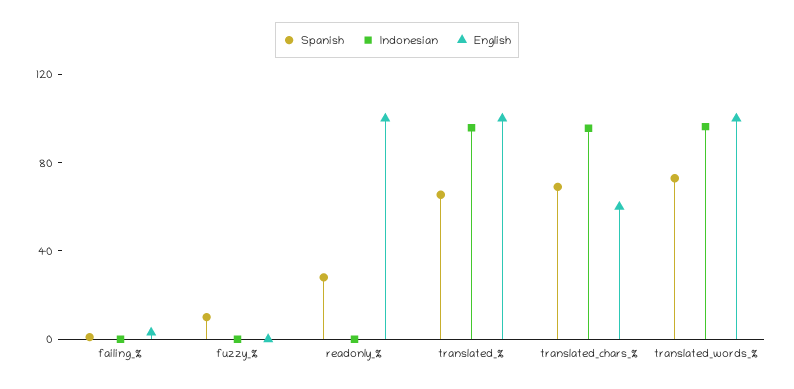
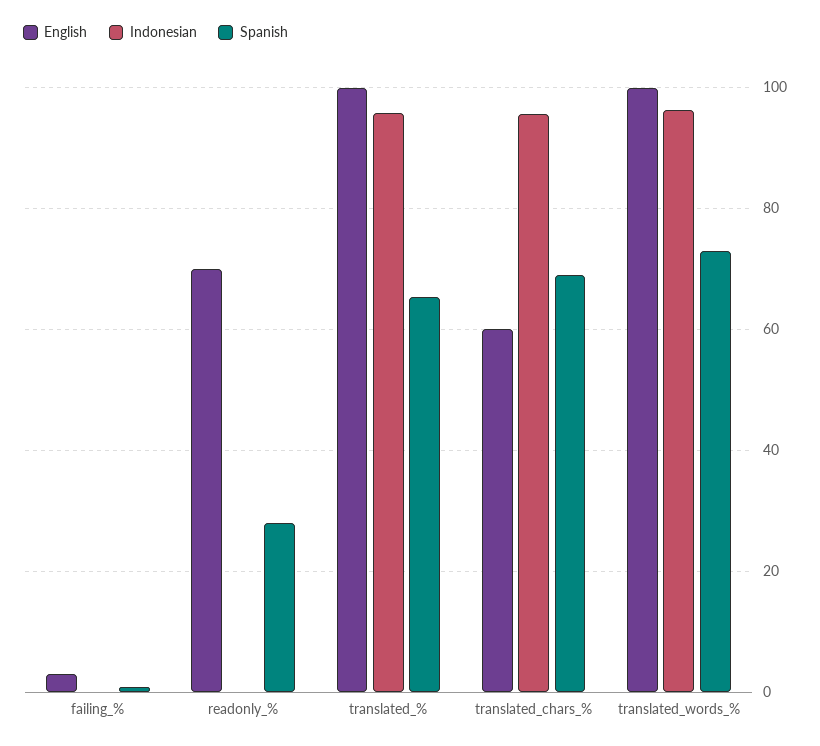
Spanish, fuzzy_%: 10 -> none
Indonesian, fuzzy_%: 0 -> none
English, fuzzy_%: 0 -> none
English, readonly_%: 100 -> 70

